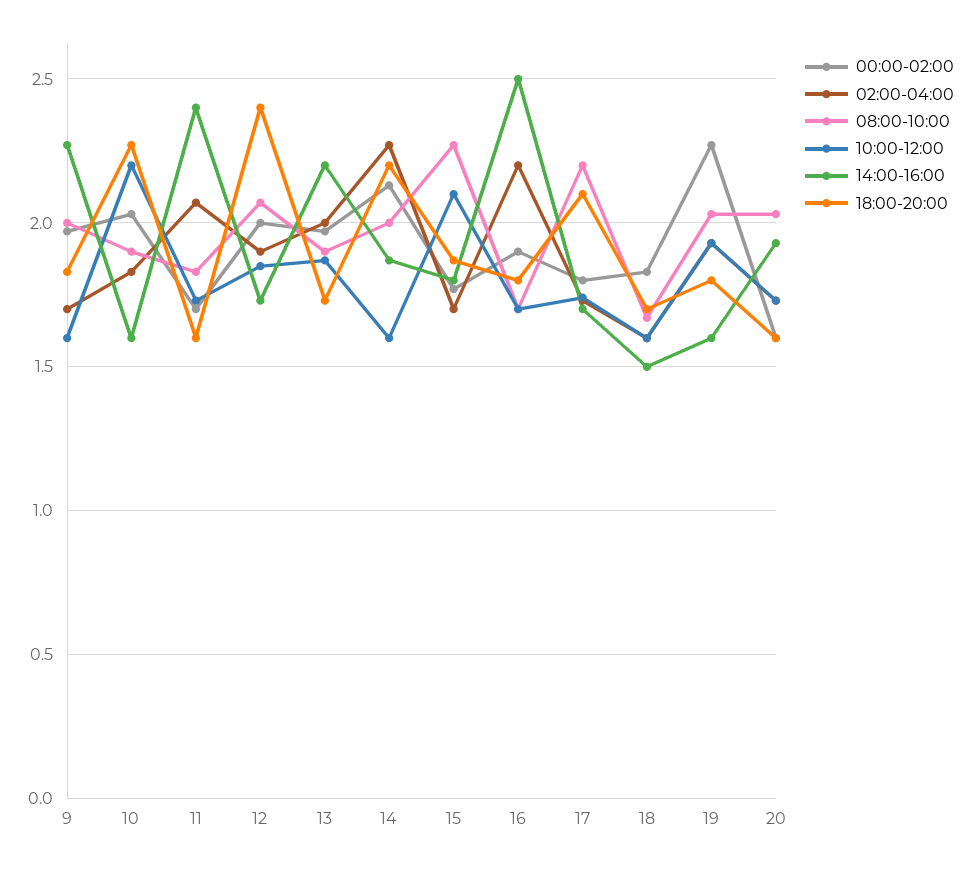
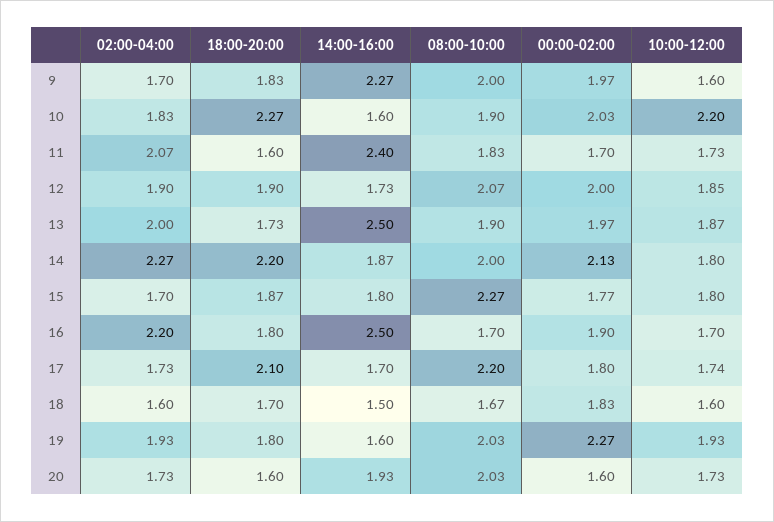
18:00-20:00, 12: 2.4 -> 1.9
14:00-16:00, 13: 2.2 -> 2.5
10:00-12:00, 14: 1.6 -> 1.8
10:00-12:00, 15: 2.1 -> 1.8

